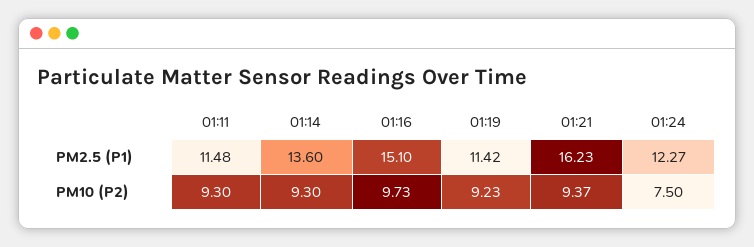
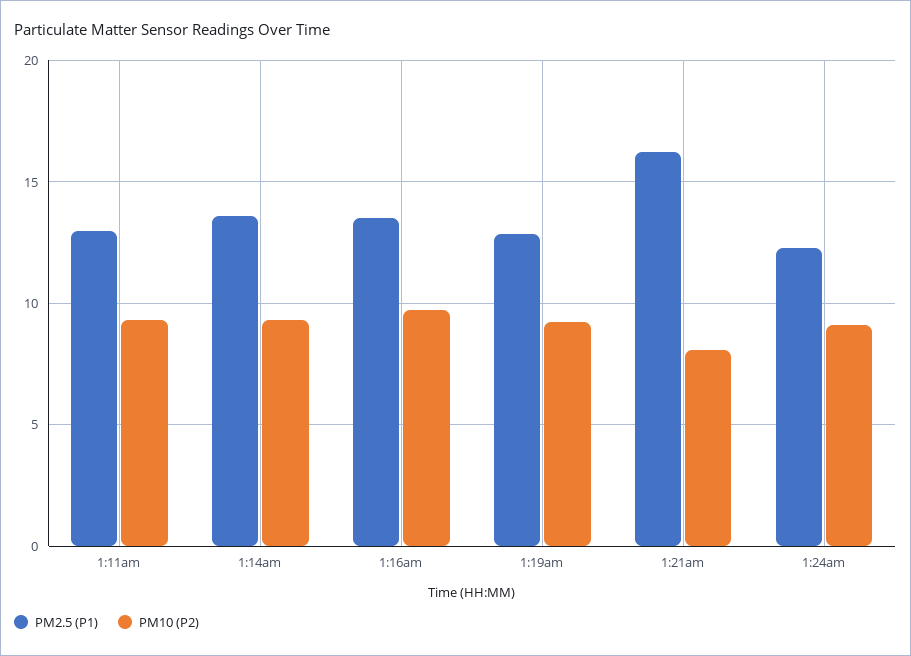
PM2.5 (P1), 01:11: 11.48 -> 13
PM2.5 (P1), 01:16: 15.1 -> 13.5
PM2.5 (P1), 01:19: 11.42 -> 13
PM10 (P2), 01:21: 9.37 -> 8
PM10 (P2), 01:24: 7.5 -> 9

